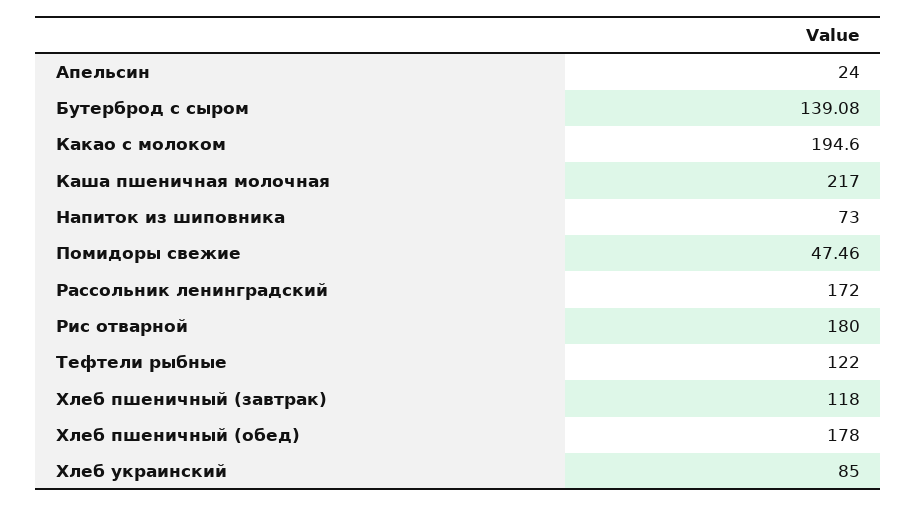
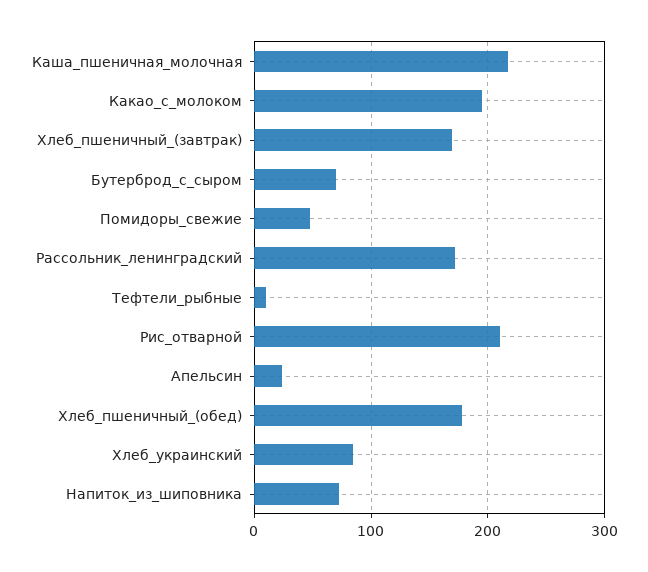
Бутерброд с сыром: 139.08 -> 70
Рис отварной: 180 -> 210
Тефтели рыбные: 122 -> 10
Хлеб пшеничный (завтрак): 118 -> 170

